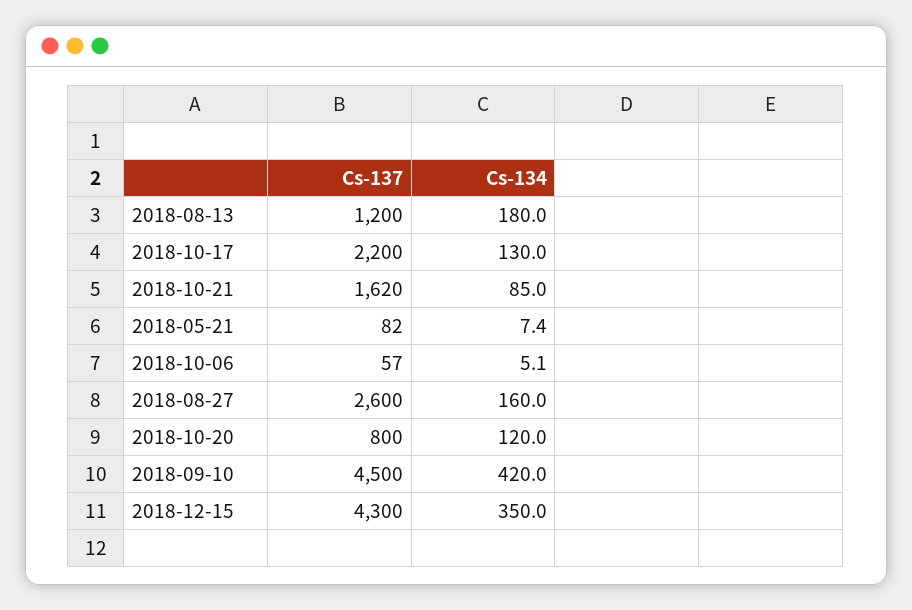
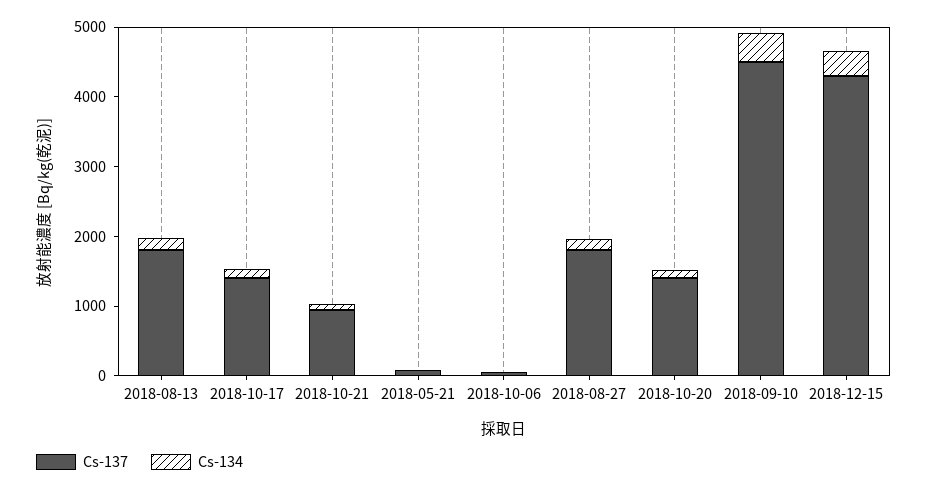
Cs-137, 2018-08-13: 1200 -> 1800
Cs-137, 2018-10-17: 2200 -> 1400
Cs-137, 2018-10-21: 1620 -> 1000
Cs-137, 2018-08-27: 2600 -> 1800
Cs-137, 2018-10-20: 800 -> 1400

